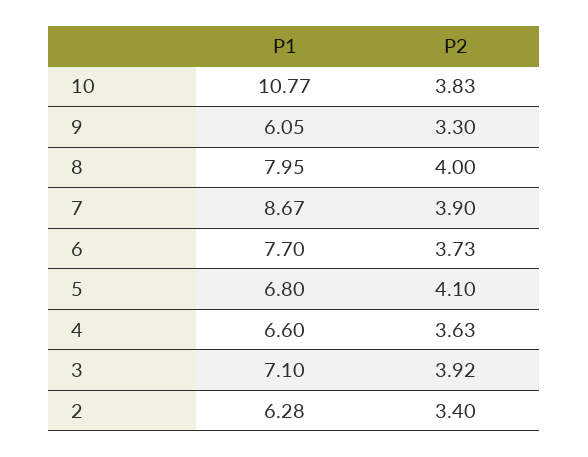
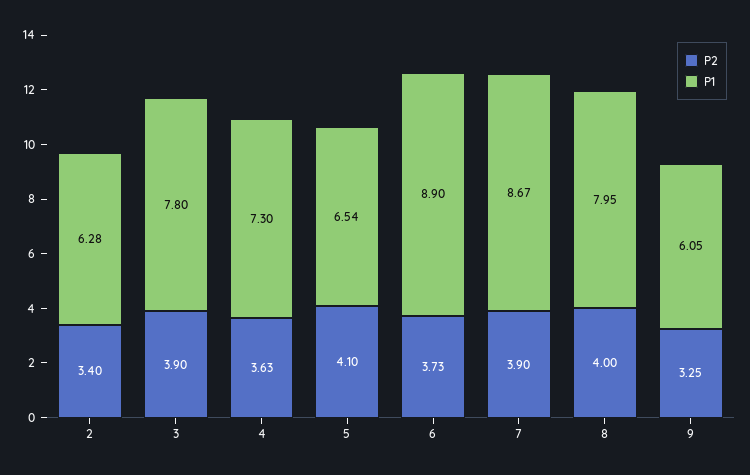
P1, 10: 10.77 -> none
P2, 10: 3.83 -> none
P2, 9: 3.3 -> 3.25
P1, 6: 7.7 -> 8.9
P1, 5: 6.8 -> 6.54
P1, 4: 6.6 -> 7.3
P1, 3: 7.1 -> 7.8
P2, 3: 3.92 -> 3.9

